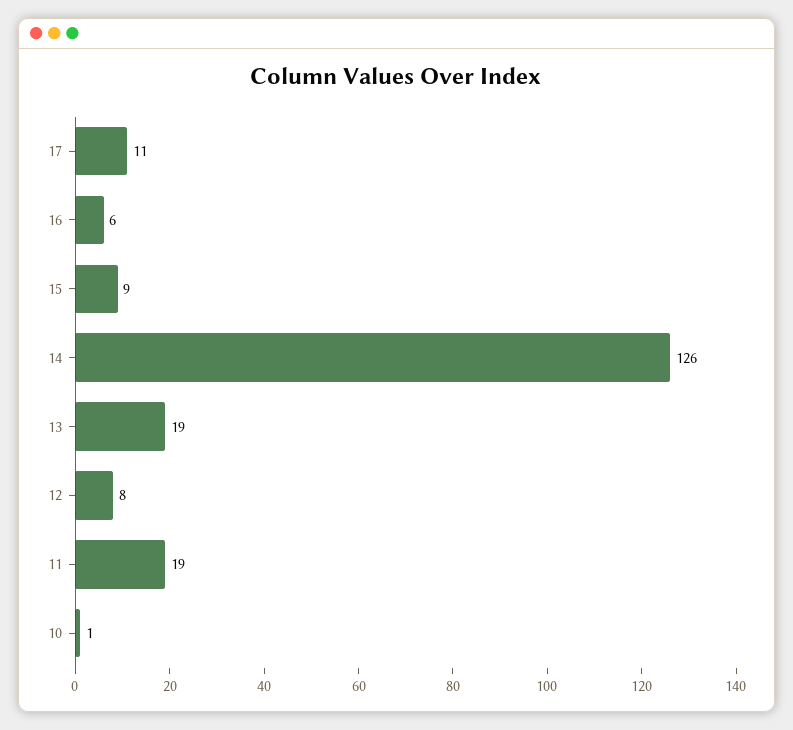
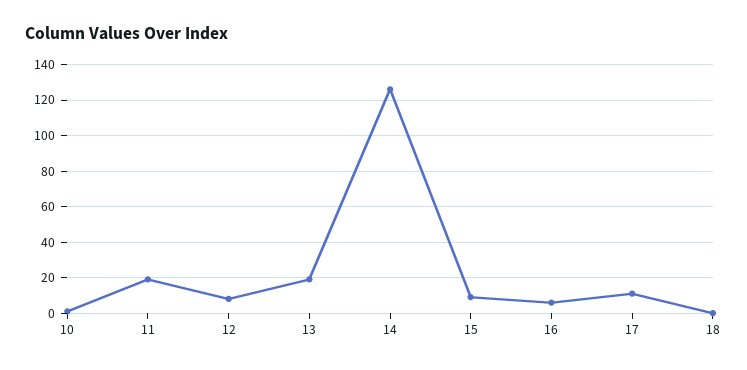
18: none -> 0

